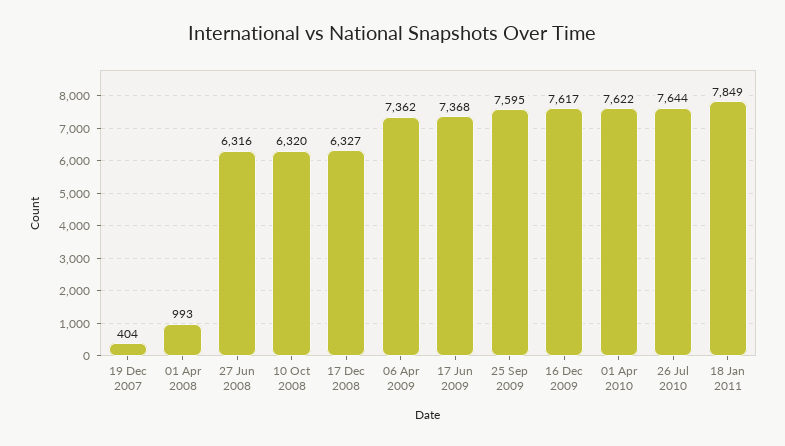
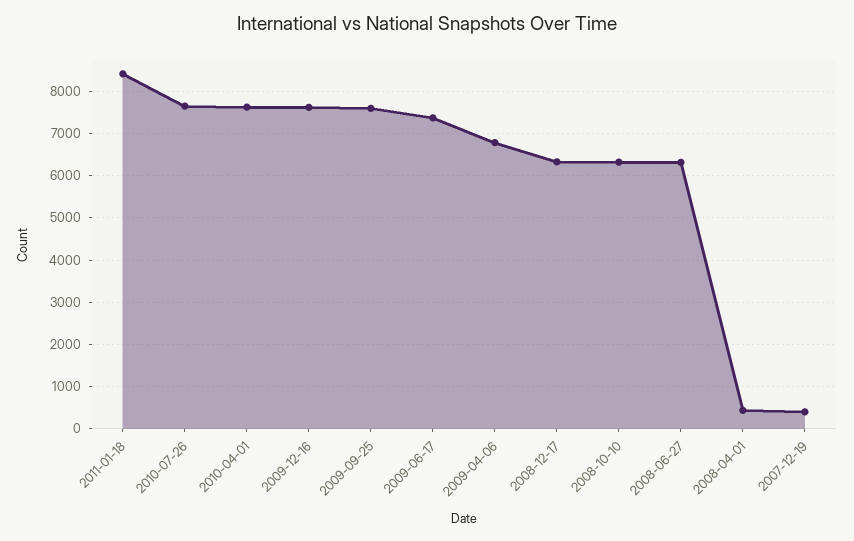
01 Apr 2008: 993 -> 400
06 Apr 2009: 7362 -> 6800
18 Jan 2011: 7849 -> 8400

